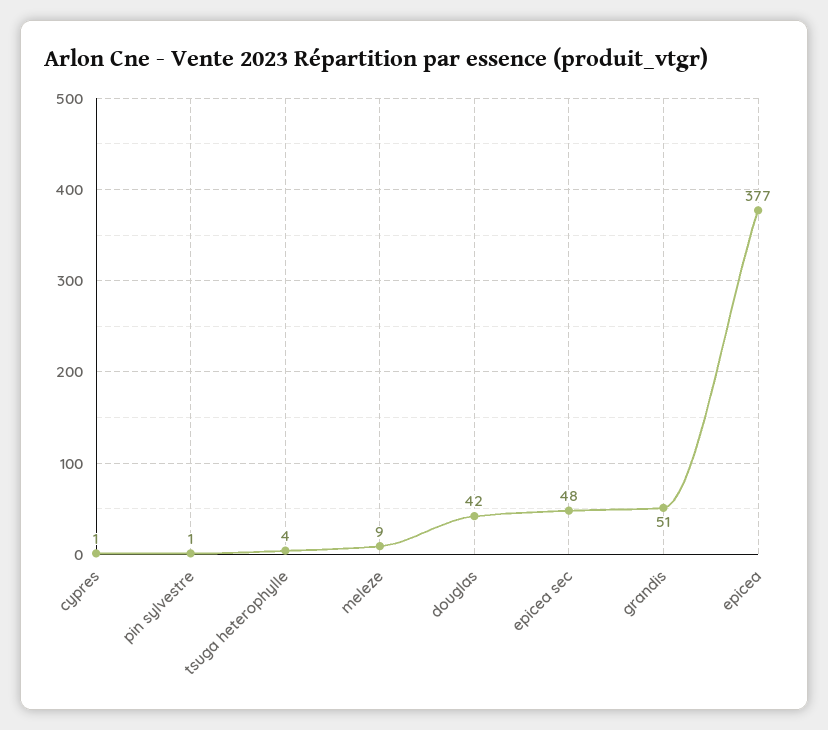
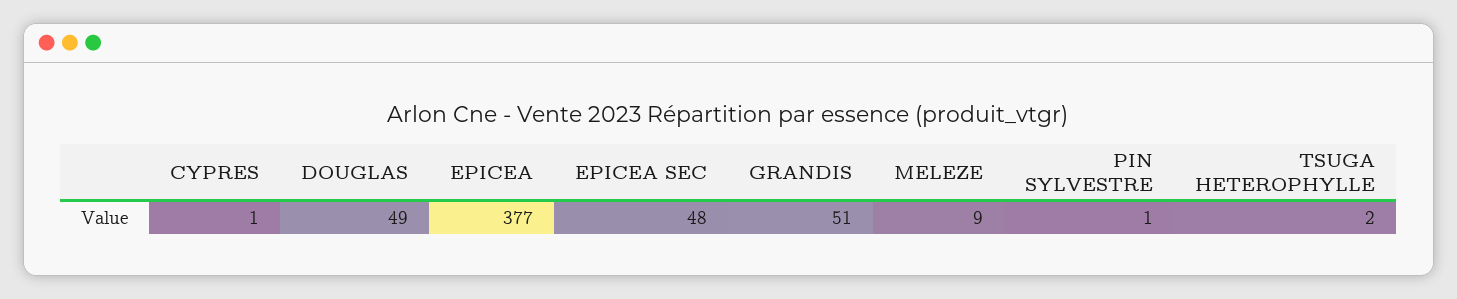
tsuga heterophylle: 4 -> 2
douglas: 42 -> 49

